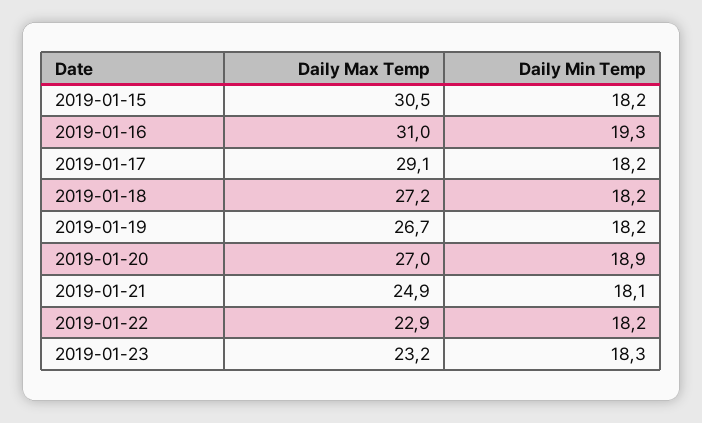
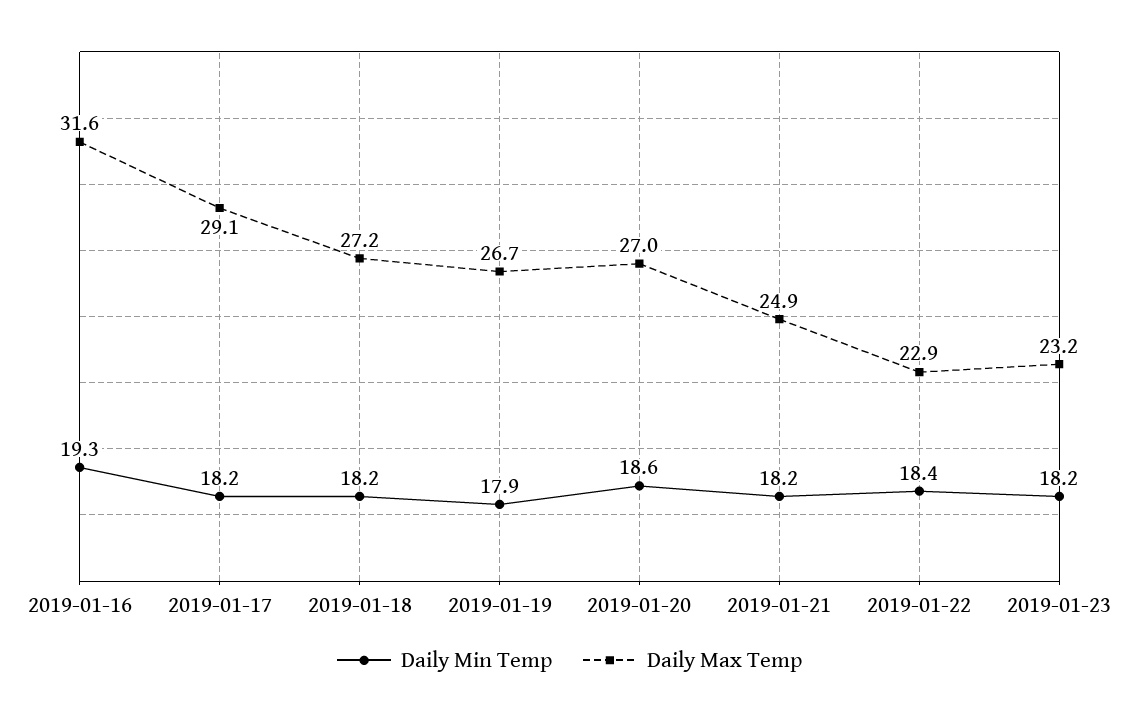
Daily Max Temp, 2019-01-15: 30.5 -> none
Daily Min Temp, 2019-01-15: 18.2 -> none
Daily Max Temp, 2019-01-16: 31 -> 31.6
Daily Min Temp, 2019-01-19: 18.2 -> 17.9
Daily Min Temp, 2019-01-20: 18.9 -> 18.6
Daily Min Temp, 2019-01-21: 18.1 -> 18.2
Daily Min Temp, 2019-01-22: 18.2 -> 18.4
Daily Min Temp, 2019-01-23: 18.3 -> 18.2

